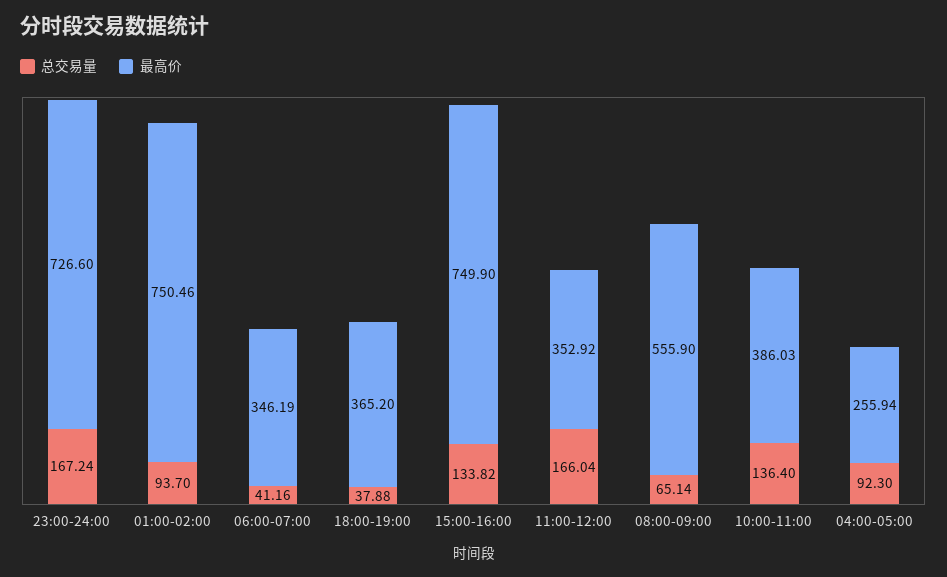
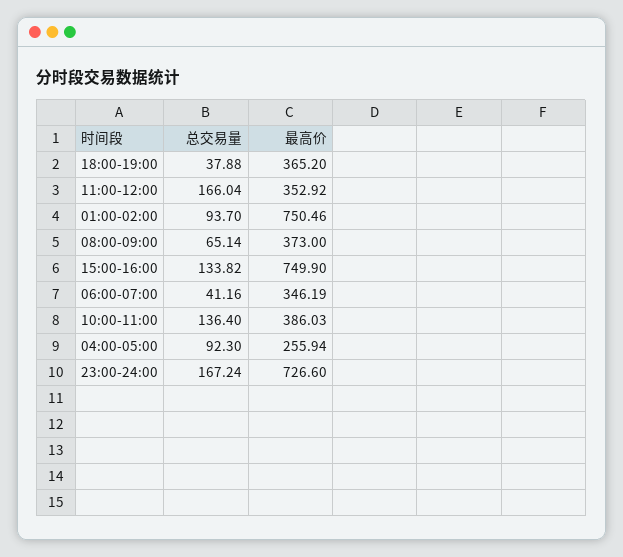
最高价, 08:00-09:00: 555.9 -> 373

